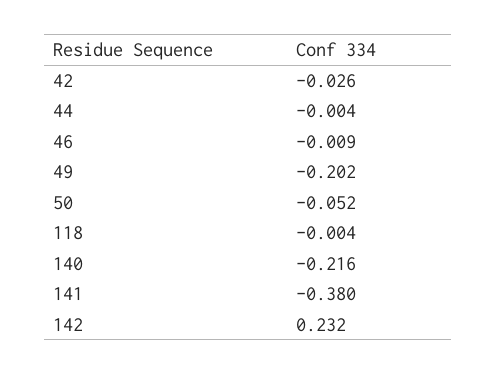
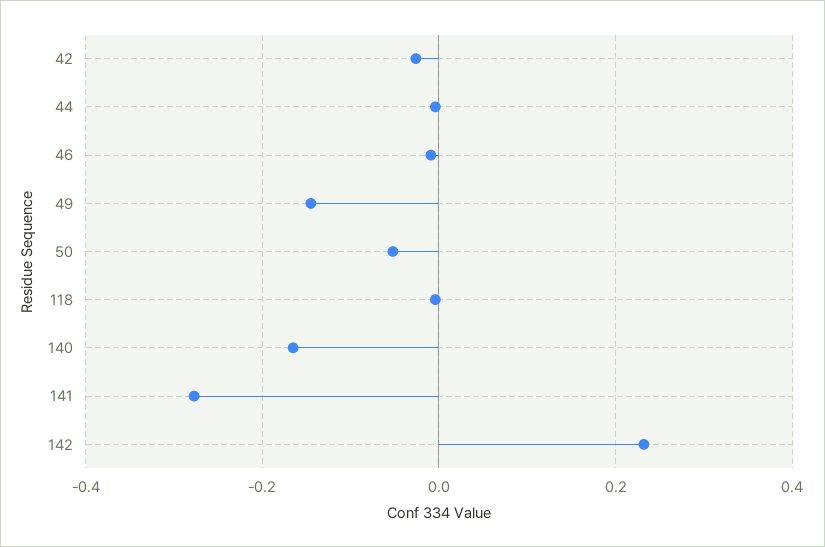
49: -0.202 -> -0.14
140: -0.216 -> -0.16
141: -0.38 -> -0.28

